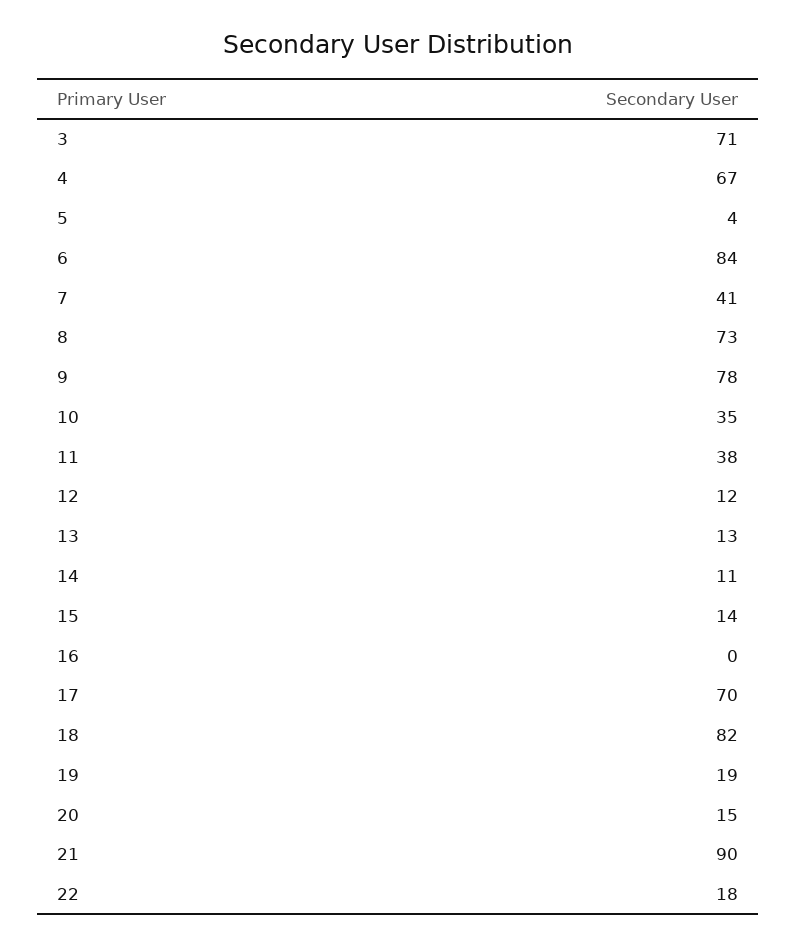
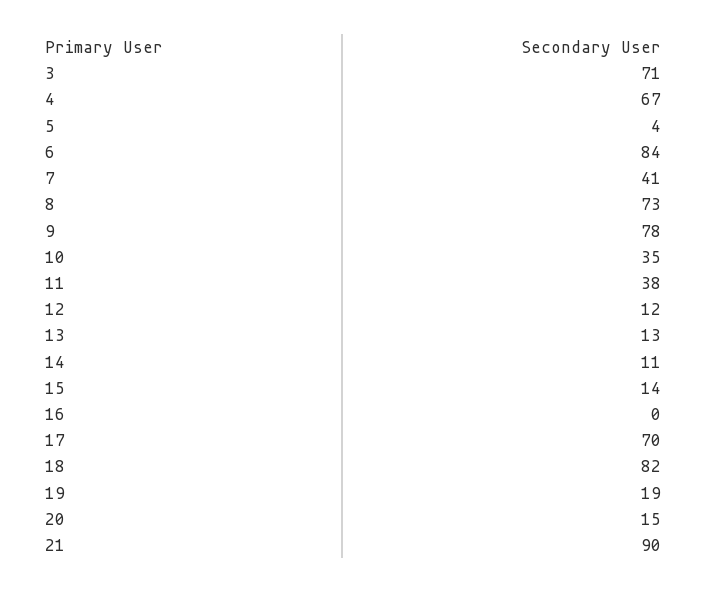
22: 18 -> none

